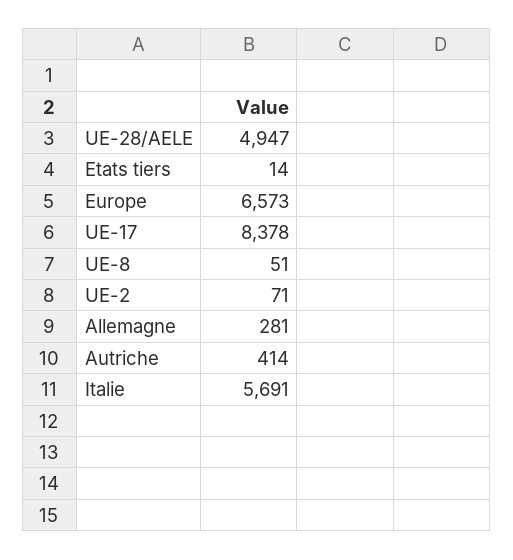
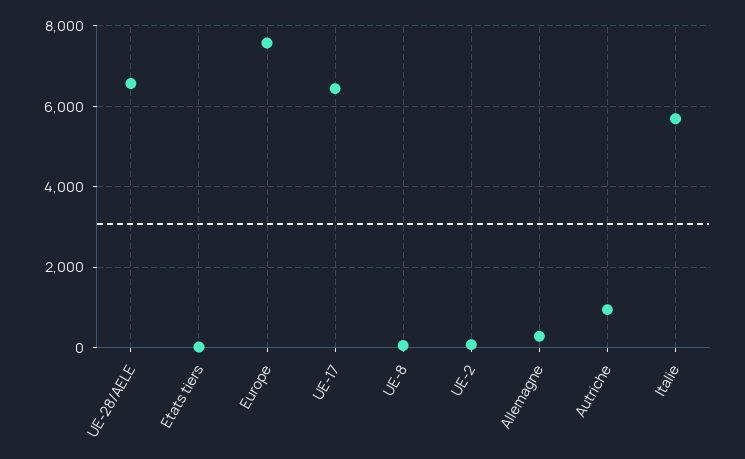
UE-28/AELE: 4947 -> 6600
Europe: 6573 -> 7600
UE-17: 8378 -> 6400
Autriche: 414 -> 1000

